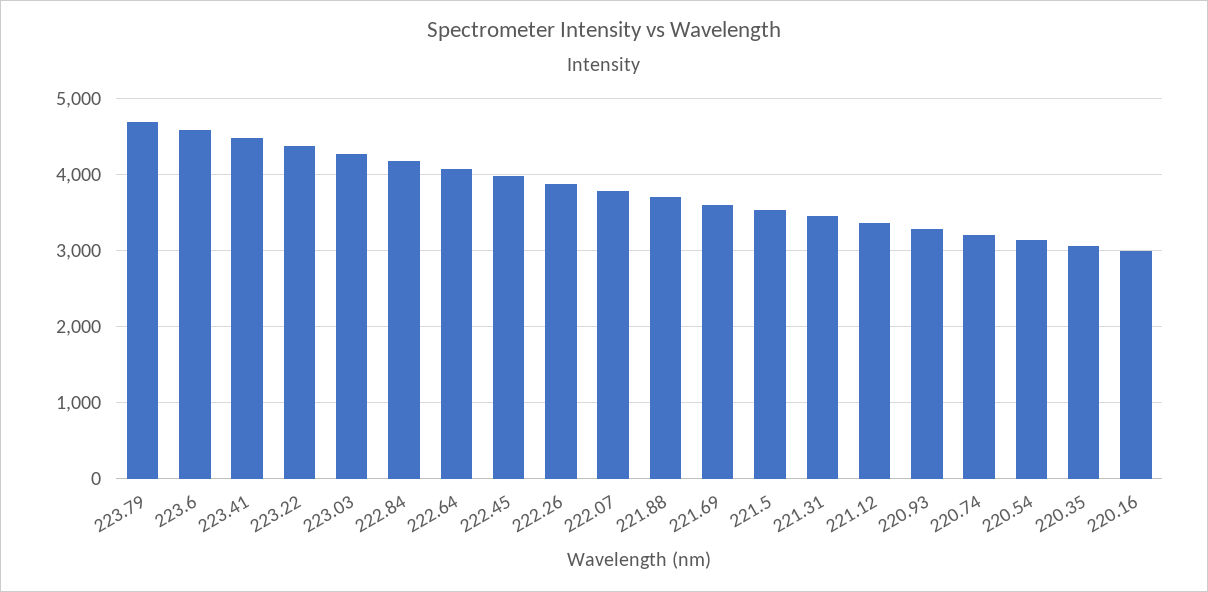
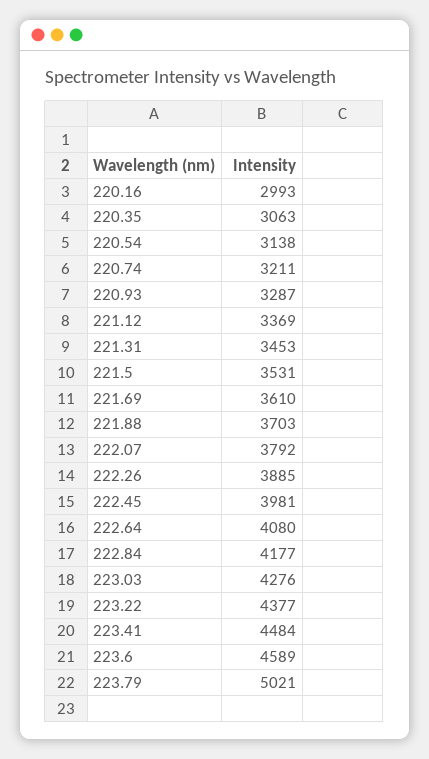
223.79: 4700 -> 5021

